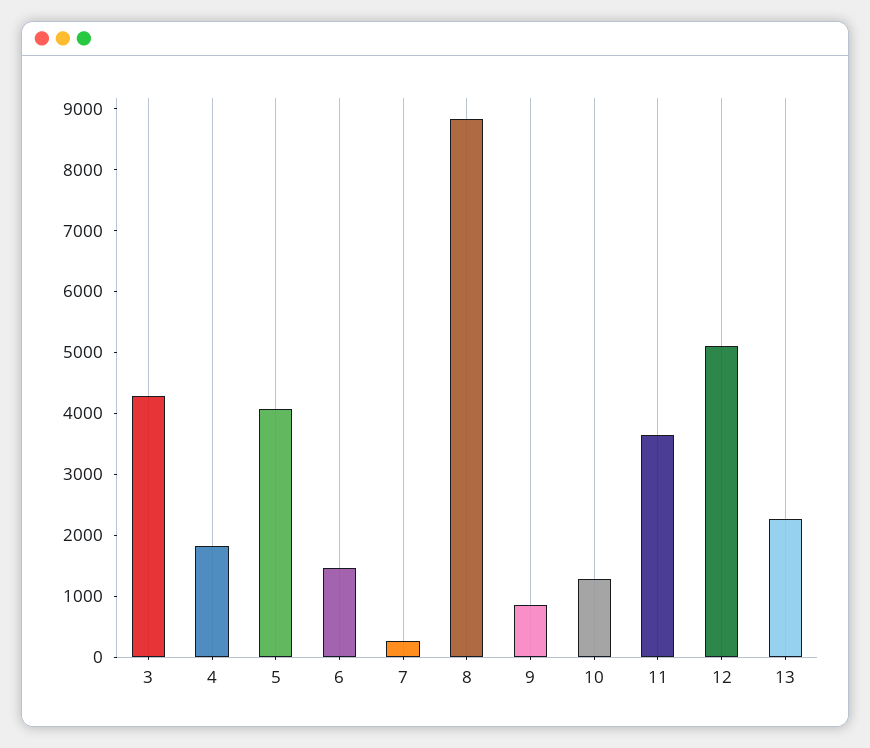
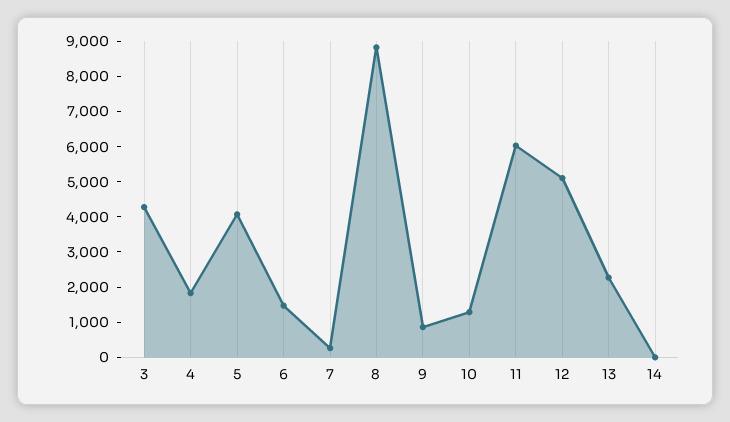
11: 3600 -> 6000
14: none -> 0

